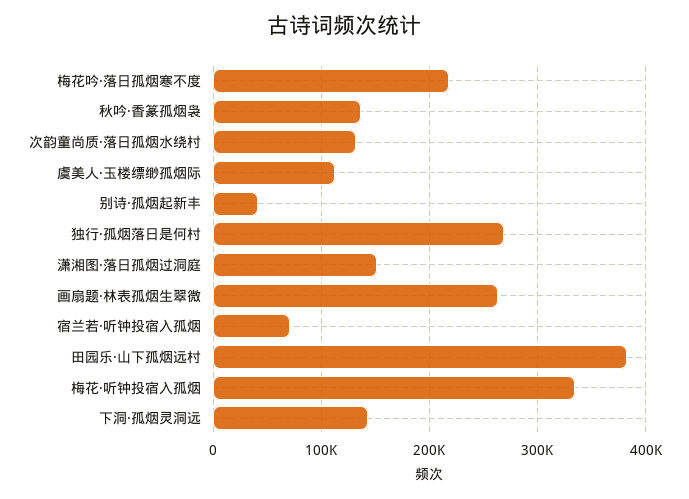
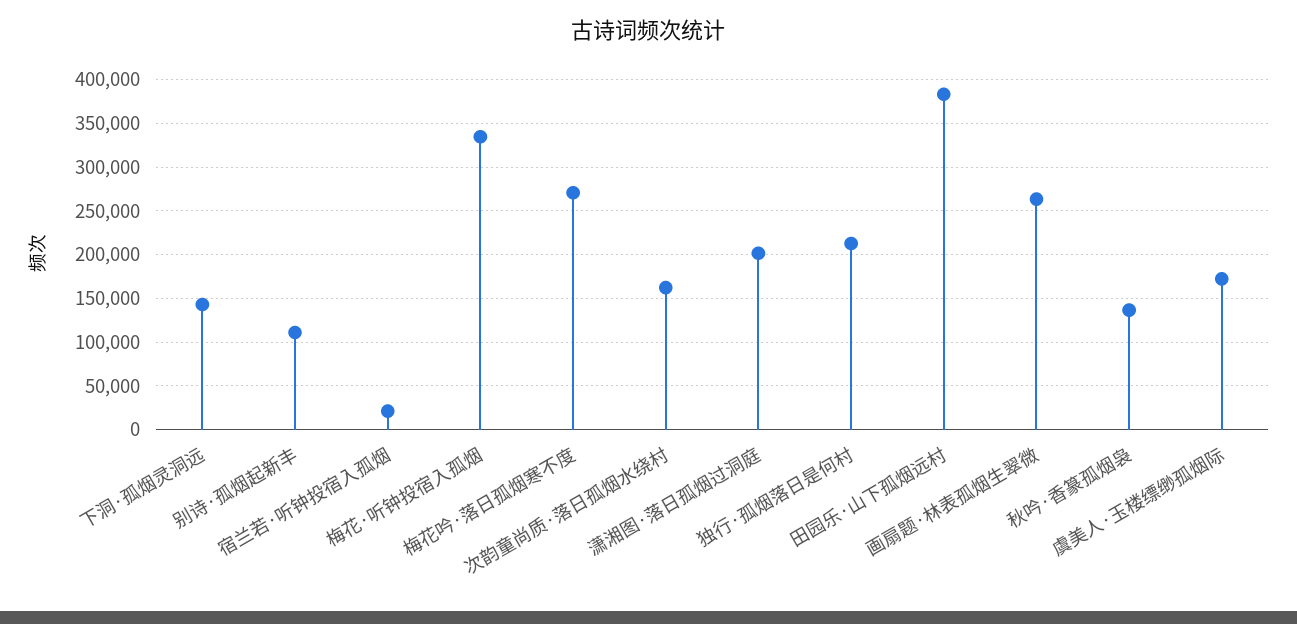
梅花吟·落日孤烟寒不度: 220000 -> 270000
次韵童尚质·落日孤烟水绕村: 130000 -> 160000
虞美人·玉楼缥缈孤烟际: 110000 -> 170000
别诗·孤烟起新丰: 40000 -> 110000
独行·孤烟落日是何村: 270000 -> 210000
潇湘图·落日孤烟过洞庭: 150000 -> 200000
宿兰若·听钟投宿入孤烟: 70000 -> 20000

